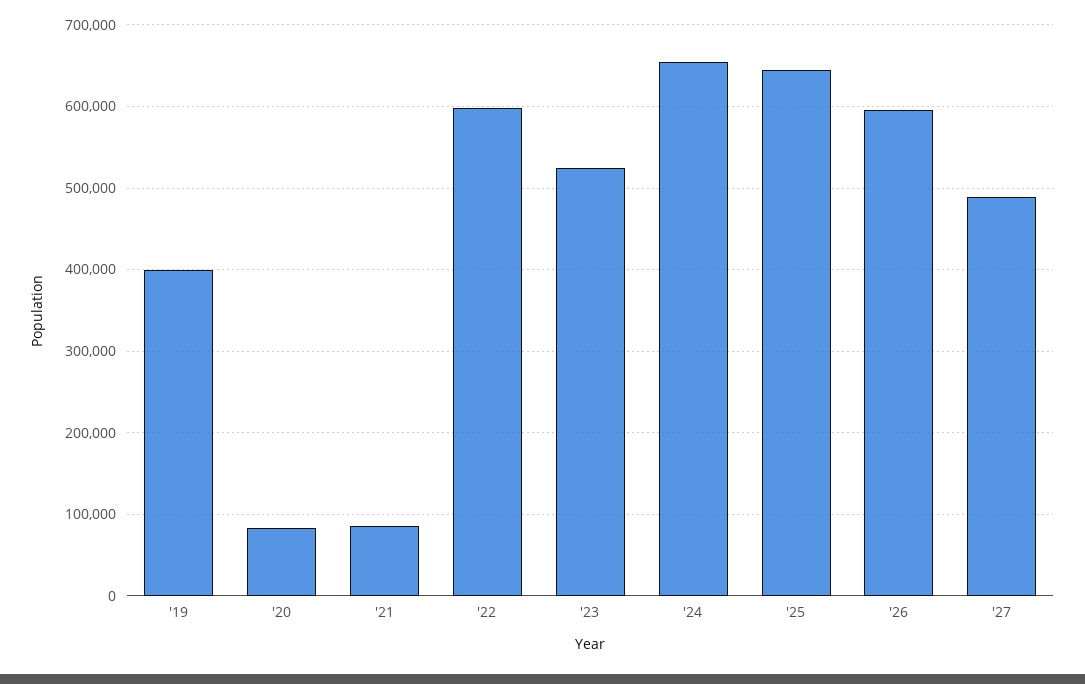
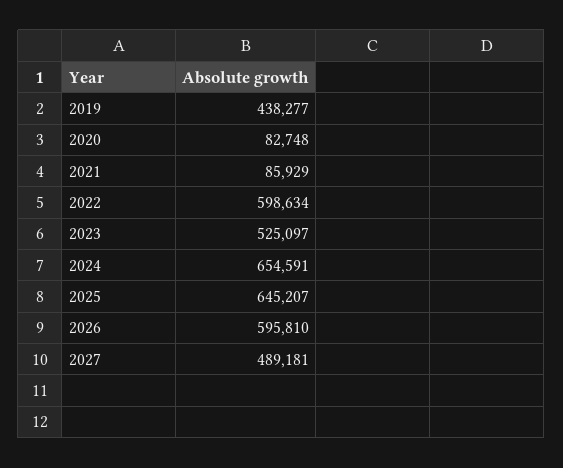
'19: 400000 -> 438277

